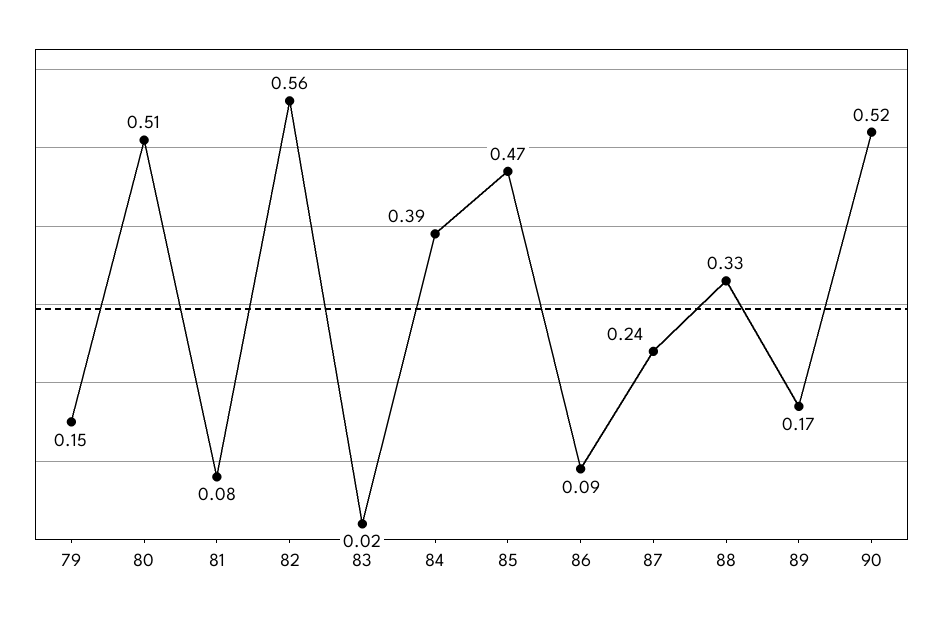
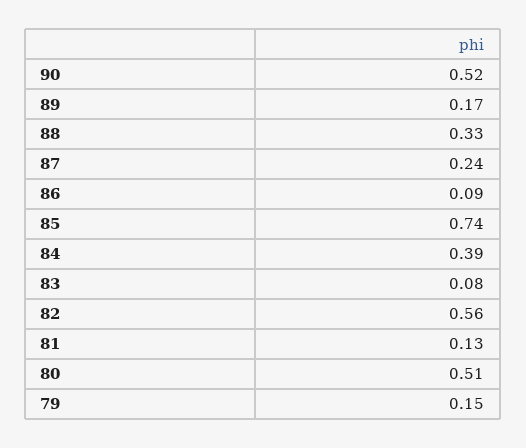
81: 0.08 -> 0.13
83: 0.02 -> 0.08
85: 0.47 -> 0.74

